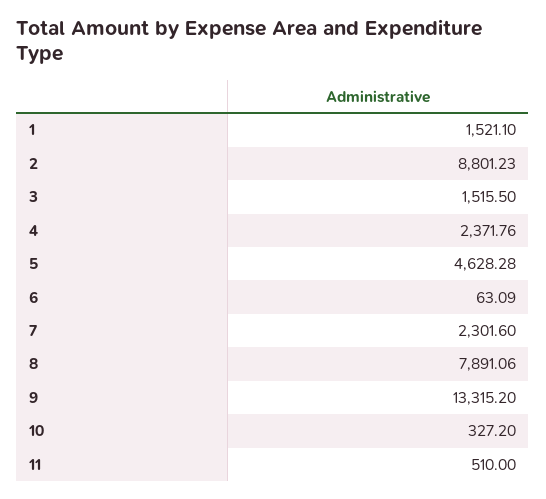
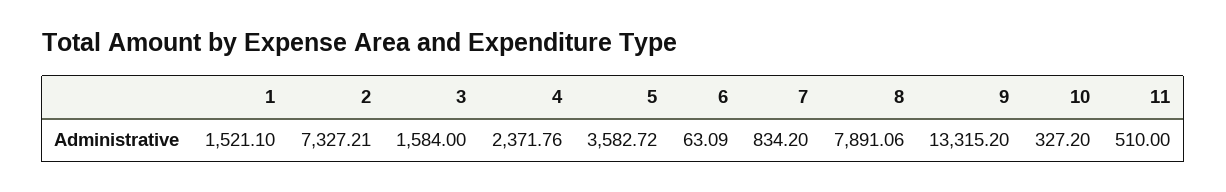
2: 8801.23 -> 7327.21
3: 1515.5 -> 1584
5: 4628.28 -> 3582.72
7: 2301.6 -> 834.2

